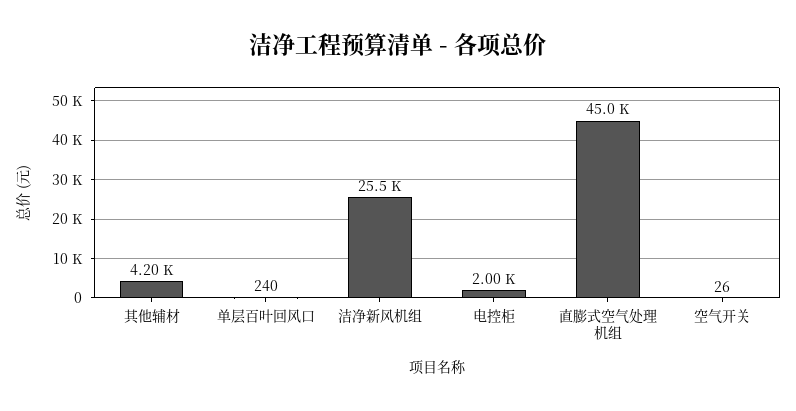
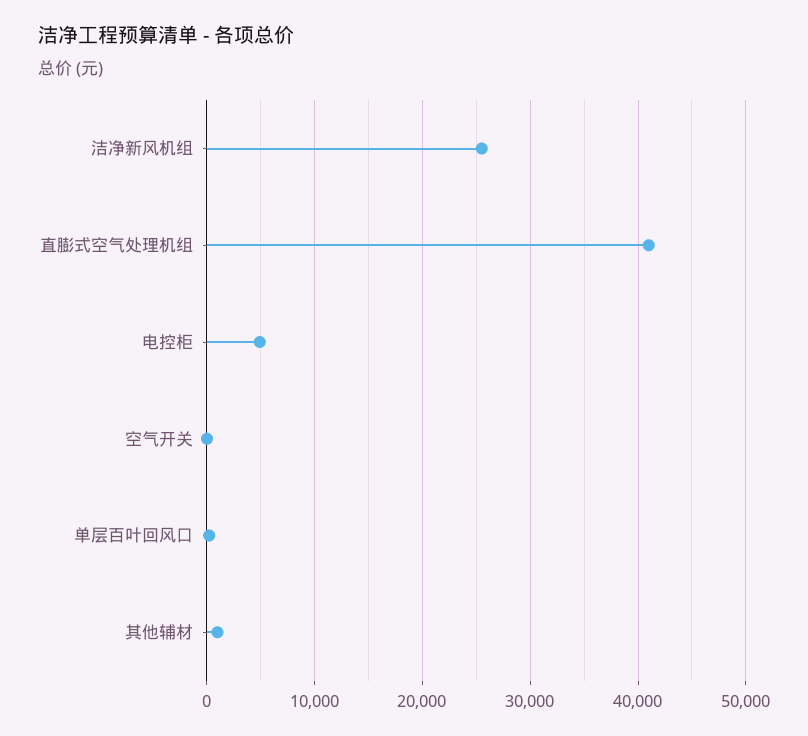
其他辅材: 4200 -> 1000
电控柜: 2000 -> 5000
直膨式空气处理机组: 45000 -> 41000

